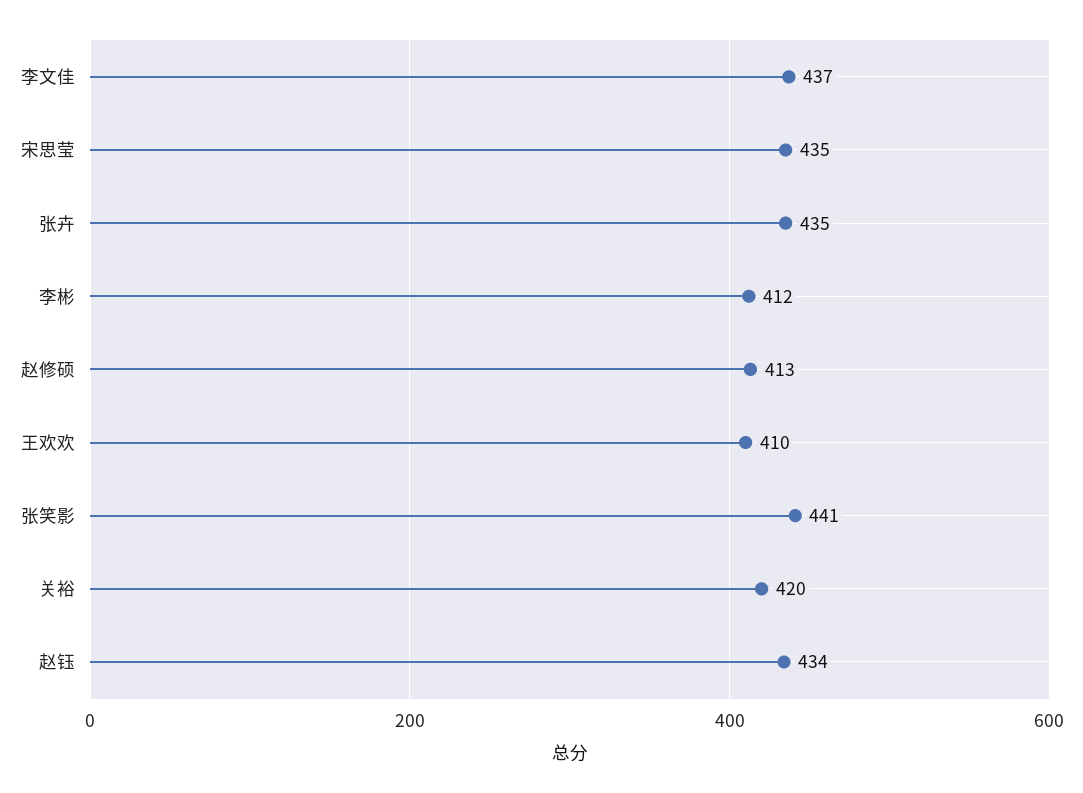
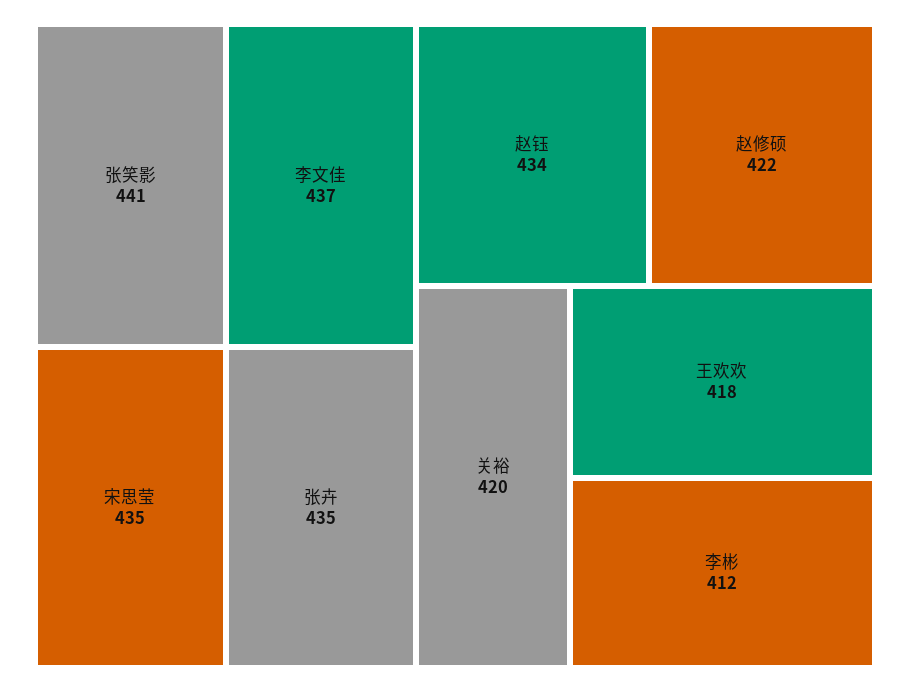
赵修硕: 413 -> 422
王欢欢: 410 -> 418

